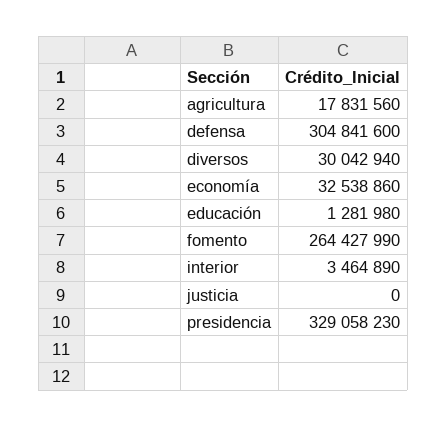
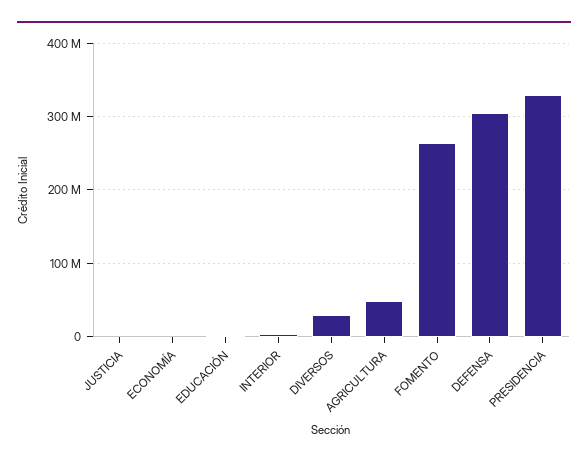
agricultura: 17831560 -> 50000000
economía: 32538860 -> 0

